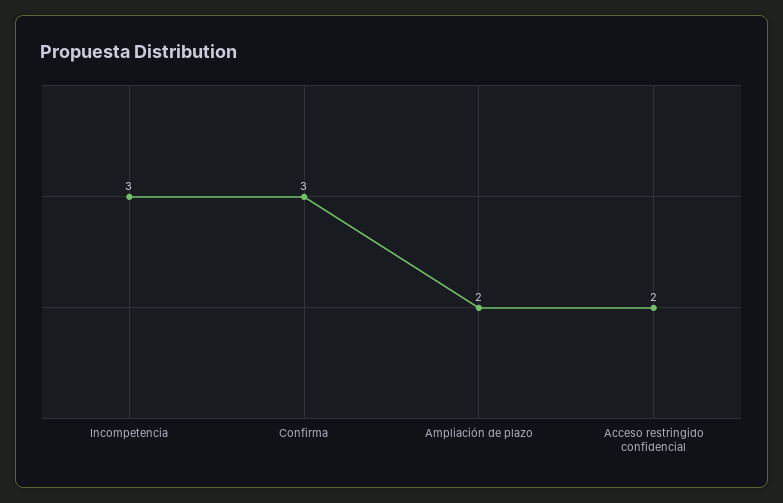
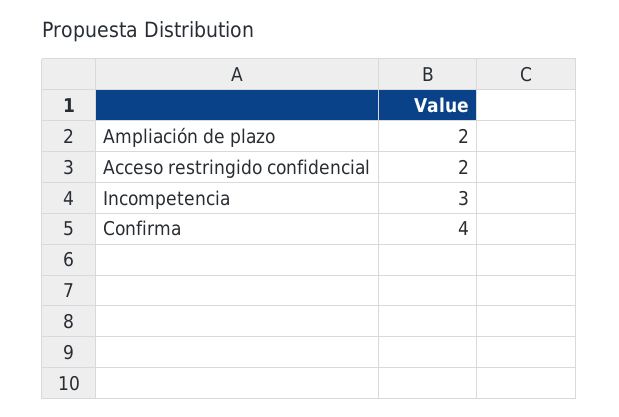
Confirma: 3 -> 4

